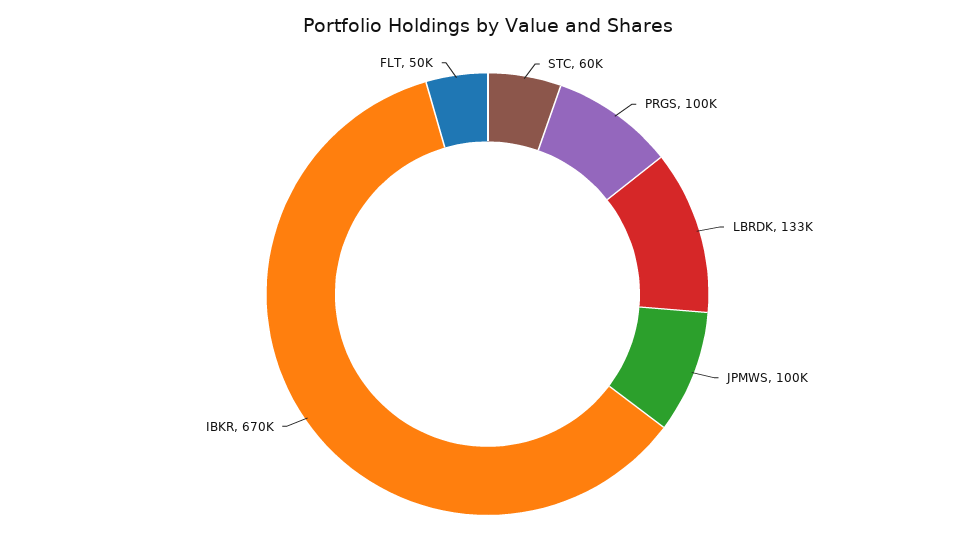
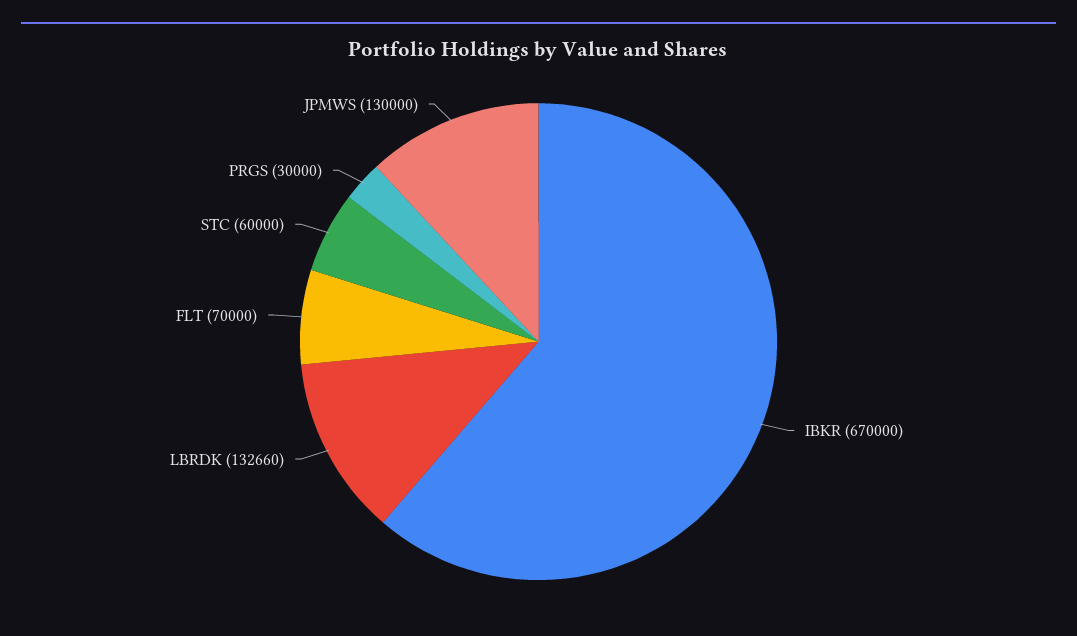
PRGS: 100000 -> 30000
JPMWS: 100000 -> 130000
FLT: 50000 -> 70000

